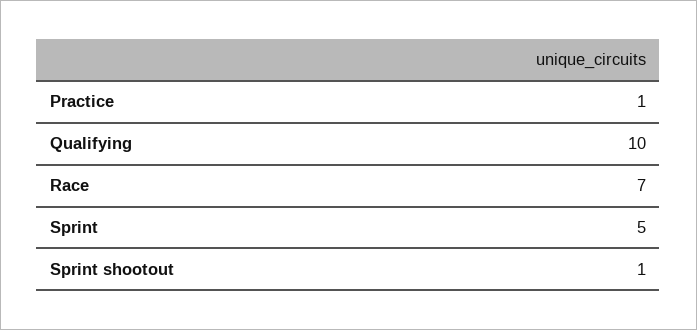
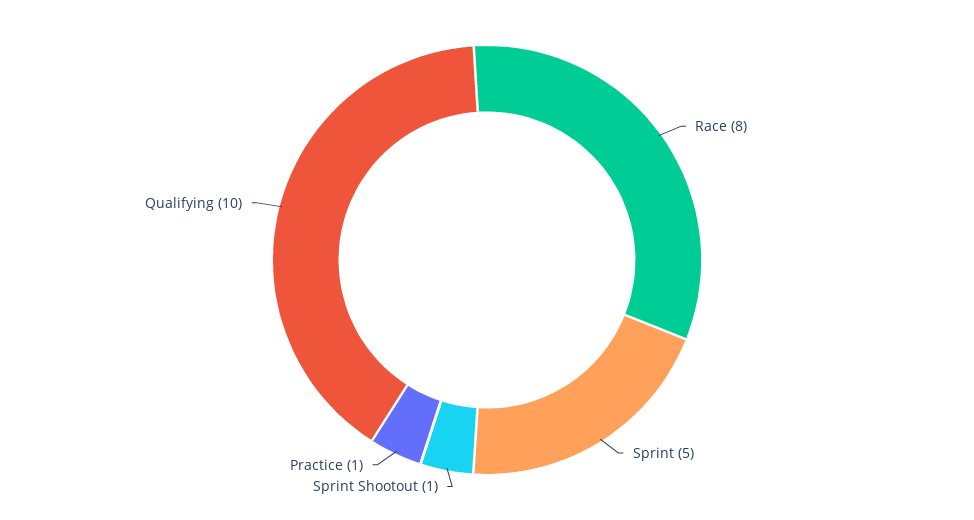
Race: 7 -> 8

